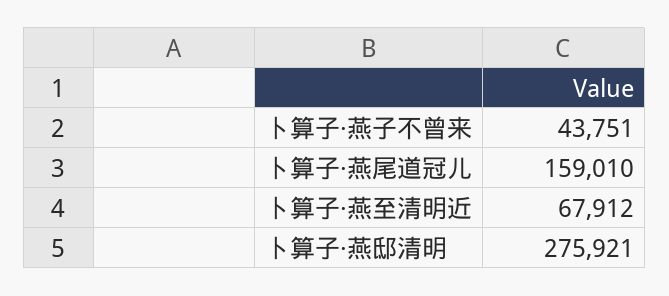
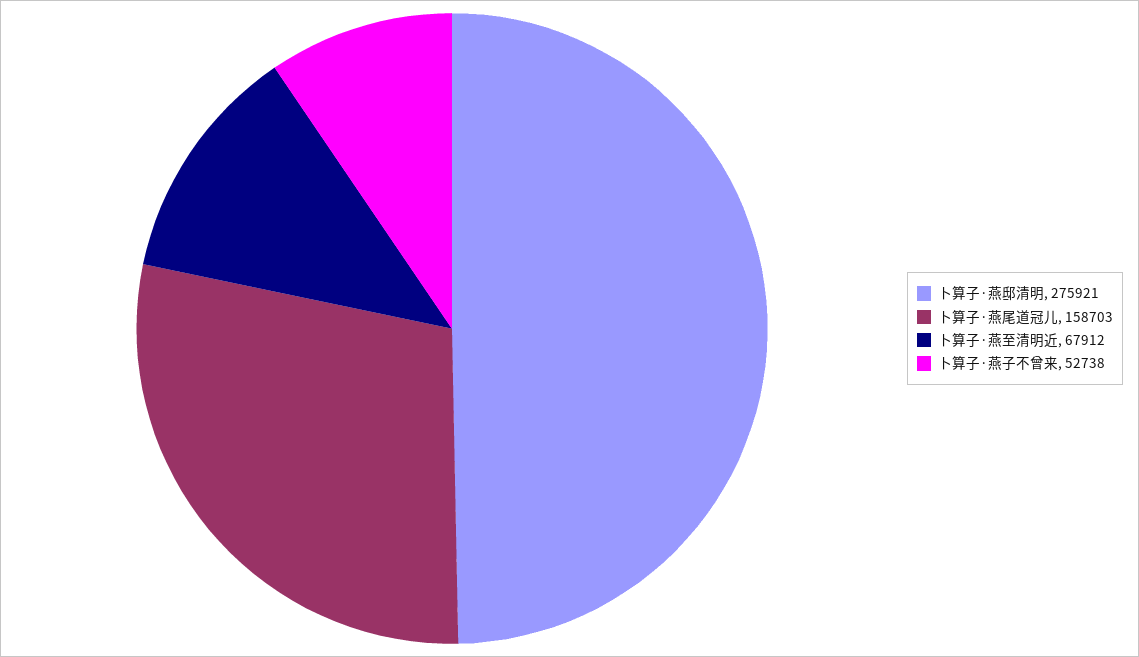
卜算子·燕子不曾来: 43751 -> 52738
卜算子·燕尾道冠儿: 159010 -> 158703

